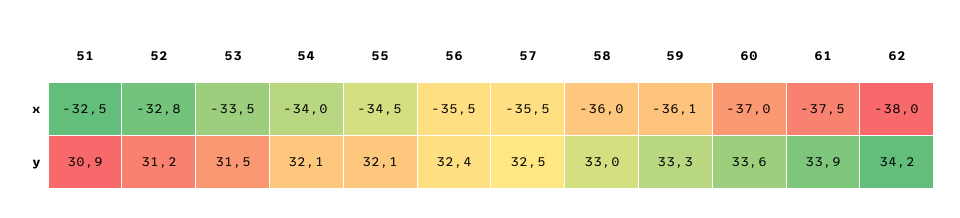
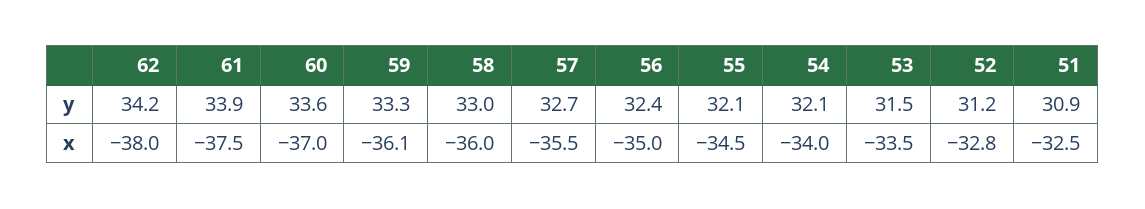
56, x: -35.5 -> -35
57, y: 32.5 -> 32.7

